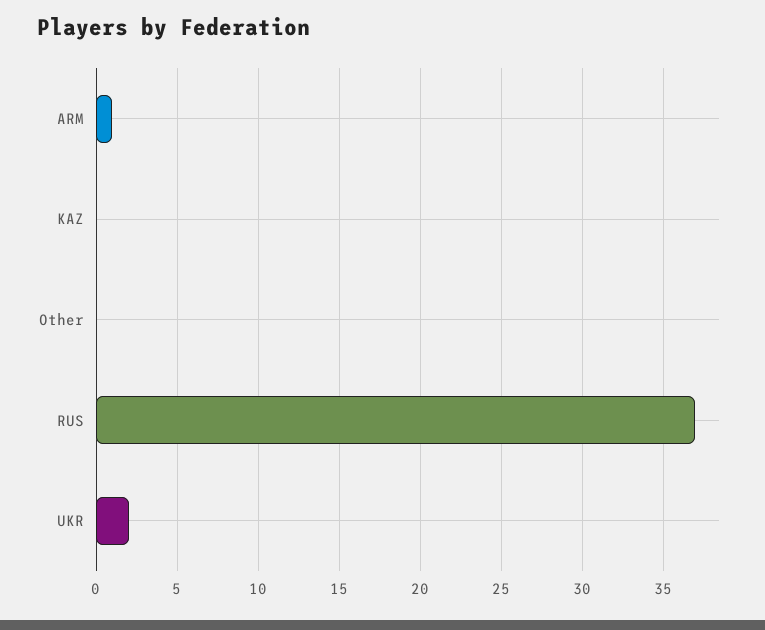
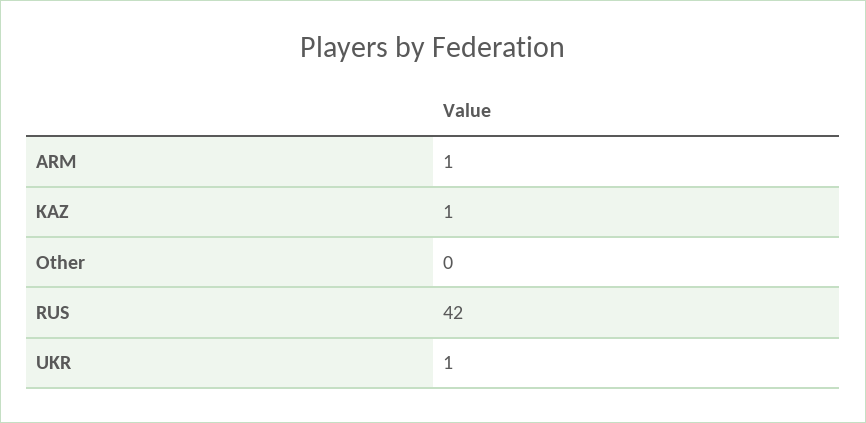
KAZ: 0 -> 1
RUS: 37 -> 42
UKR: 2 -> 1

